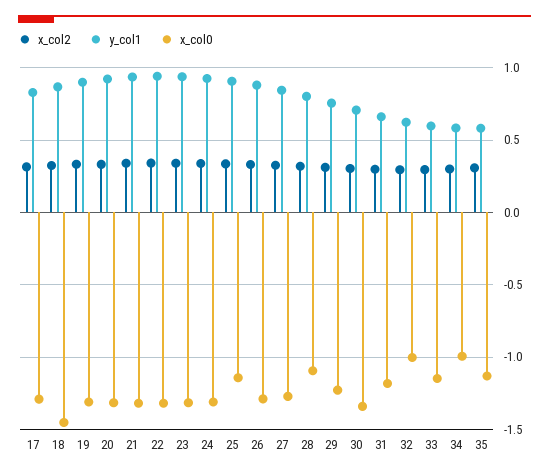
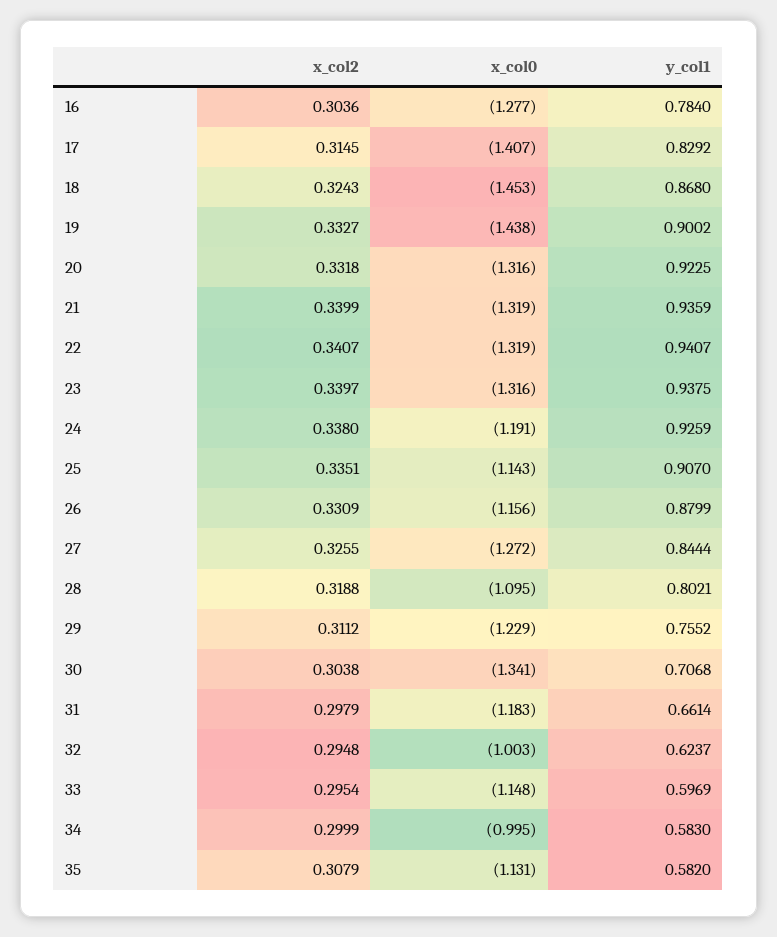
x_col0, 17: -1.3 -> -1.407
x_col0, 19: -1.3 -> -1.438
x_col0, 24: -1.3 -> -1.191
x_col0, 26: -1.3 -> -1.156
x_col2, 16: none -> 0.3036
x_col0, 16: none -> -1.277
y_col1, 16: none -> 0.784

